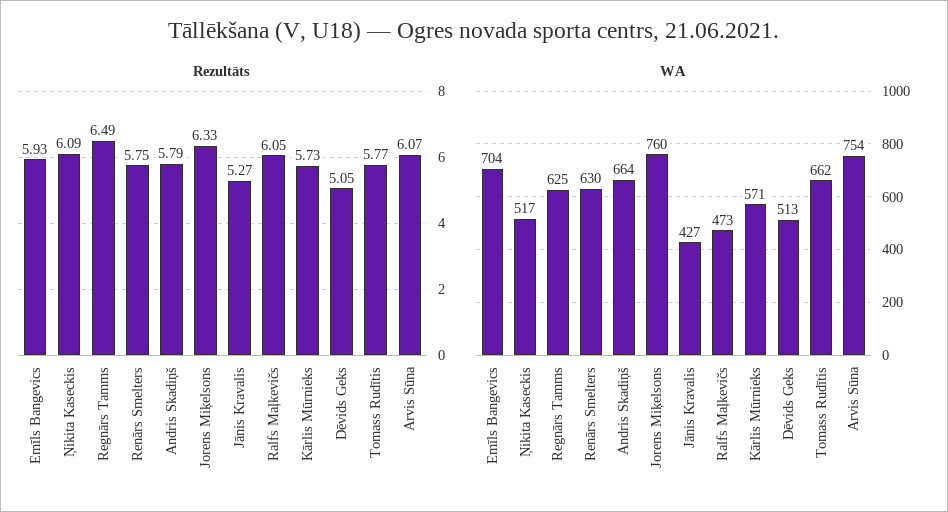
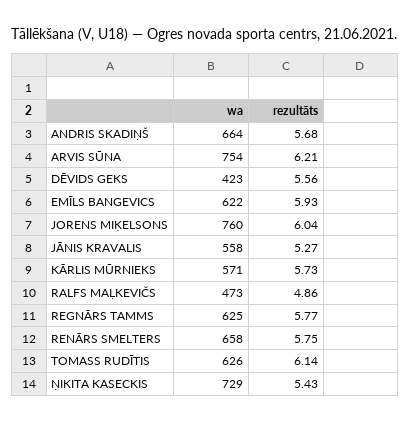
Rezultāts, Ņikita Kaseckis: 6.09 -> 5.43
Rezultāts, Regnārs Tamms: 6.49 -> 5.77
Rezultāts, Andris Skadiņš: 5.79 -> 5.68
Rezultāts, Jorens Miķelsons: 6.33 -> 6.04
Rezultāts, Ralfs Maļkevičs: 6.05 -> 4.86
Rezultāts, Dēvids Geks: 5.05 -> 5.56
Rezultāts, Tomass Rudītis: 5.77 -> 6.14
Rezultāts, Arvis Sūna: 6.07 -> 6.21
WA, Emīls Bangevics: 704 -> 622
WA, Ņikita Kaseckis: 517 -> 729
WA, Renārs Smelters: 630 -> 658
WA, Jānis Kravalis: 427 -> 558
WA, Dēvids Geks: 513 -> 423
WA, Tomass Rudītis: 662 -> 626

